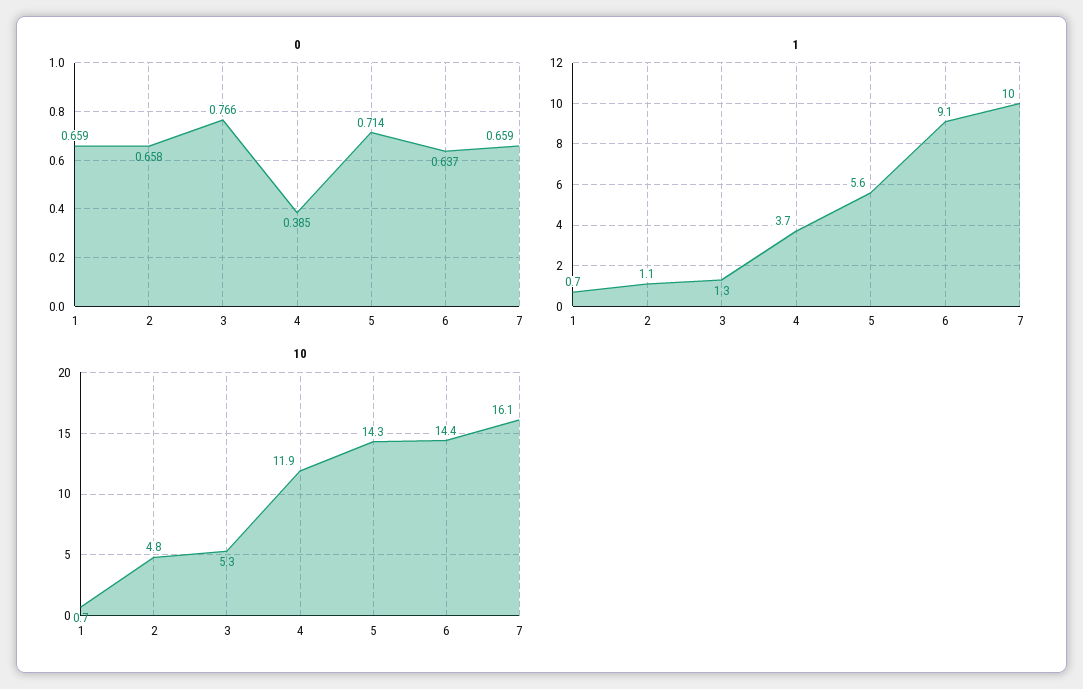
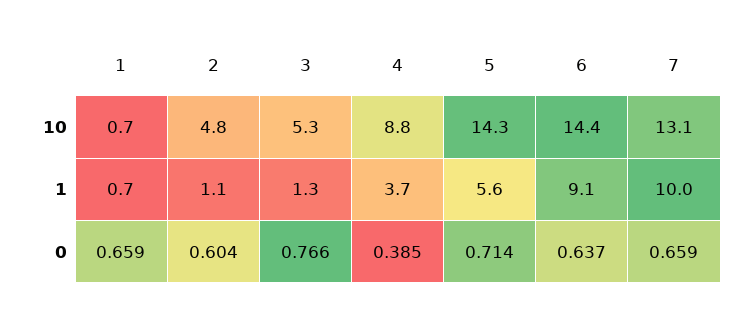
0, 2: 0.658 -> 0.604
10, 4: 11.9 -> 8.8
10, 7: 16.1 -> 13.1

